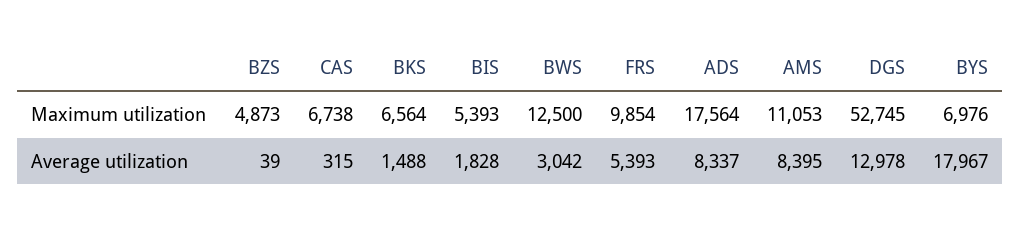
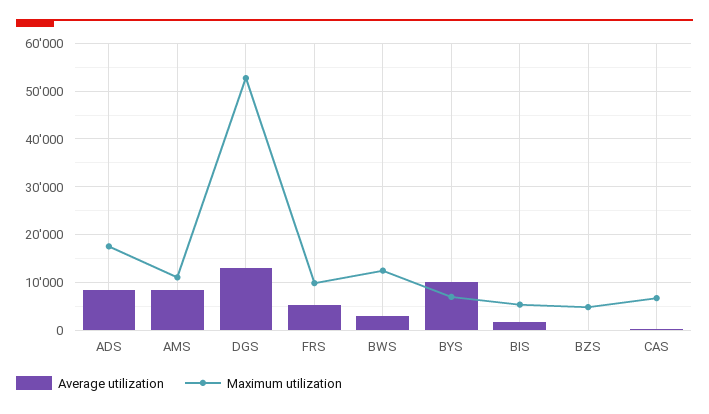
Maximum utilization, BKS: 6564 -> none
Average utilization, BKS: 1488 -> none
Average utilization, BYS: 17967 -> 10000

